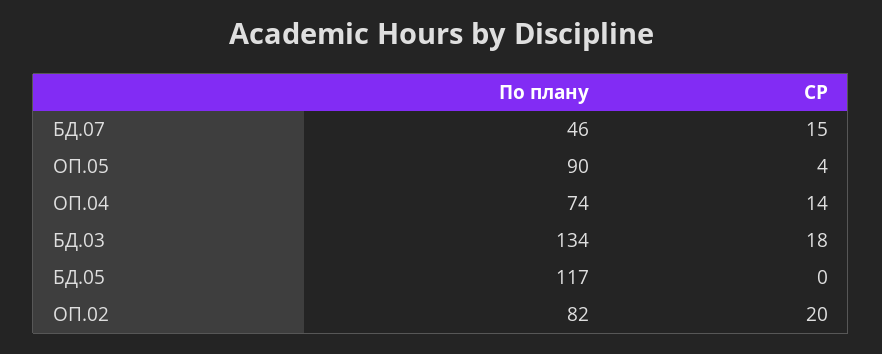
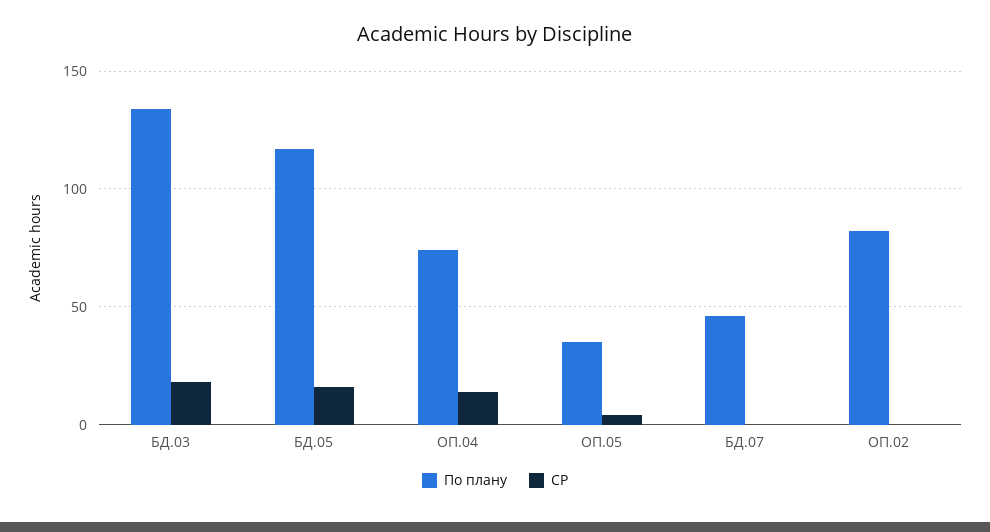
СР, БД.07: 15 -> 0
По плану, ОП.05: 90 -> 35
СР, БД.05: 0 -> 15
СР, ОП.02: 20 -> 0

